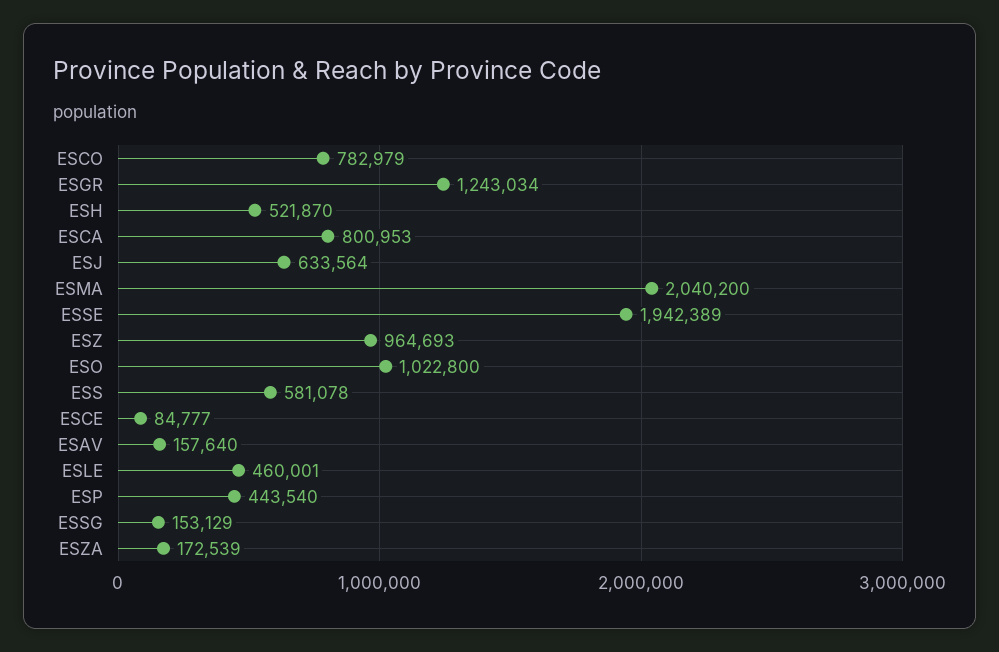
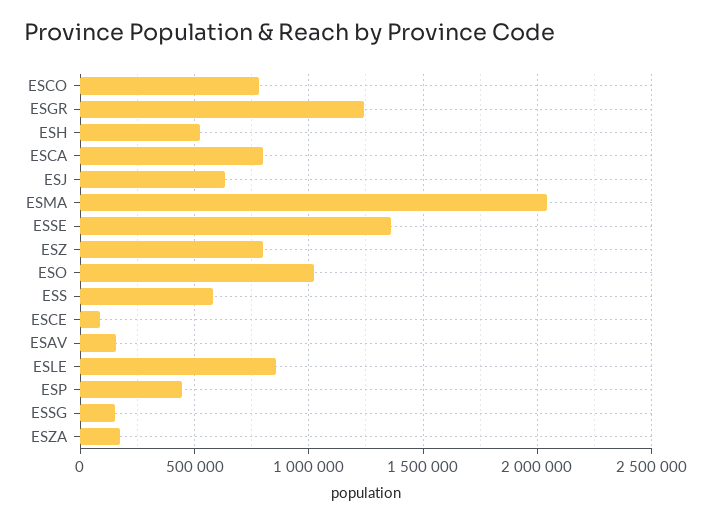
ESSE: 1942389 -> 1350000
ESZ: 964693 -> 800000
ESLE: 460001 -> 850000

